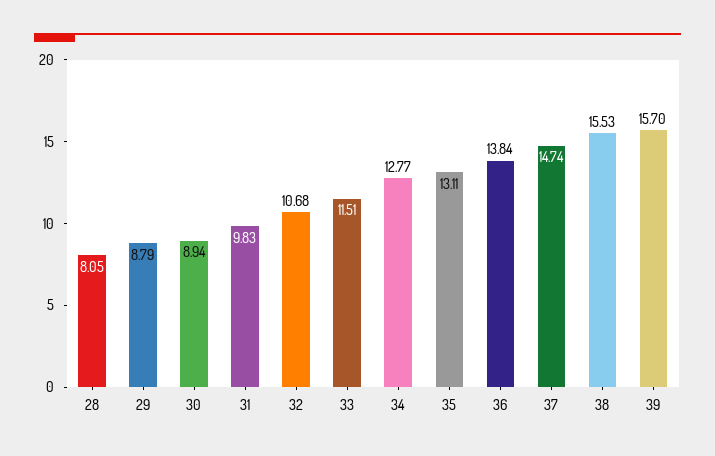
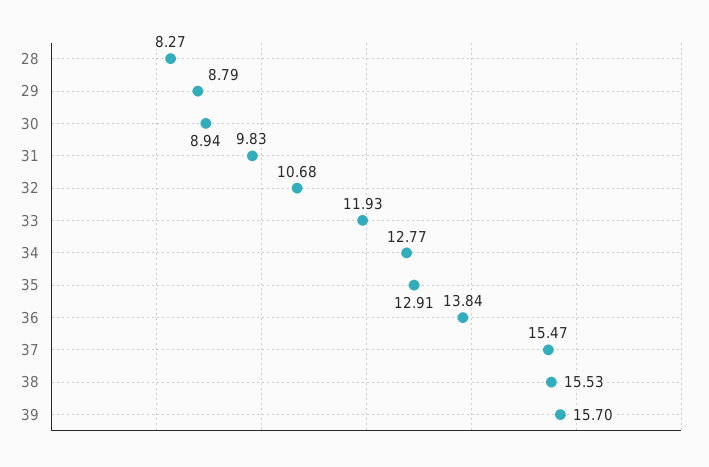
28: 8.05 -> 8.27
33: 11.51 -> 11.93
35: 13.11 -> 12.91
37: 14.74 -> 15.47

